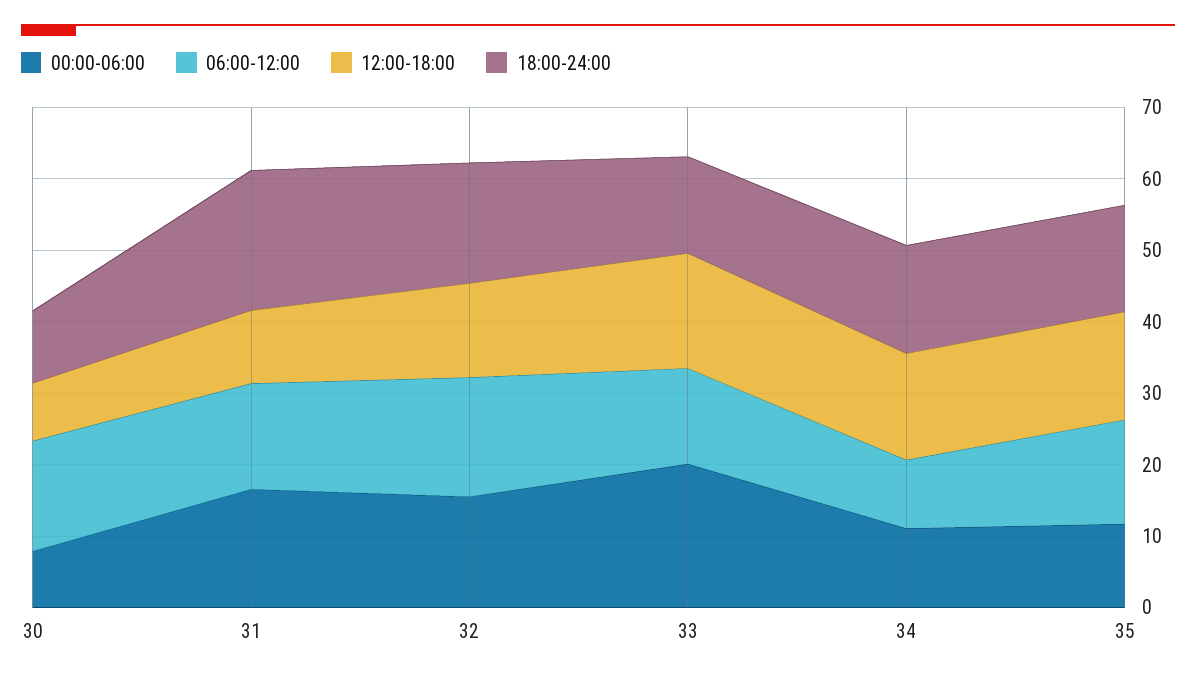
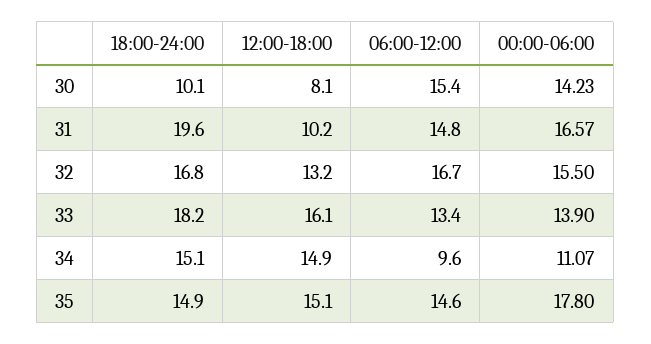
00:00-06:00, 30: 8 -> 14.23
00:00-06:00, 33: 20 -> 13.9
18:00-24:00, 33: 14 -> 18.2
00:00-06:00, 35: 12 -> 17.8

